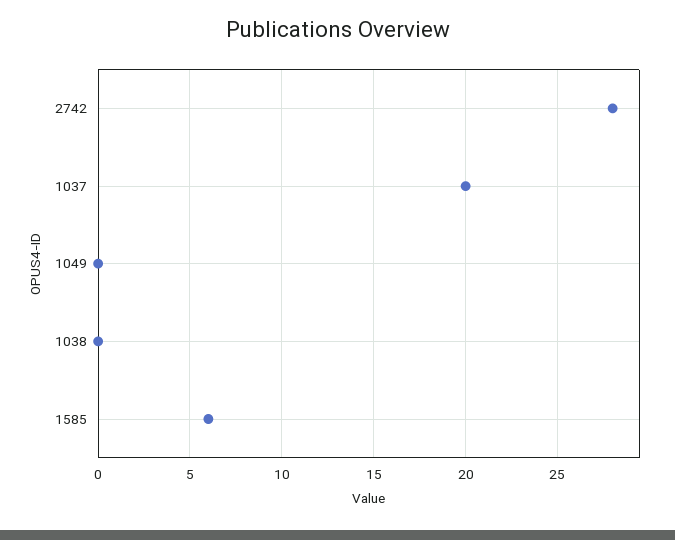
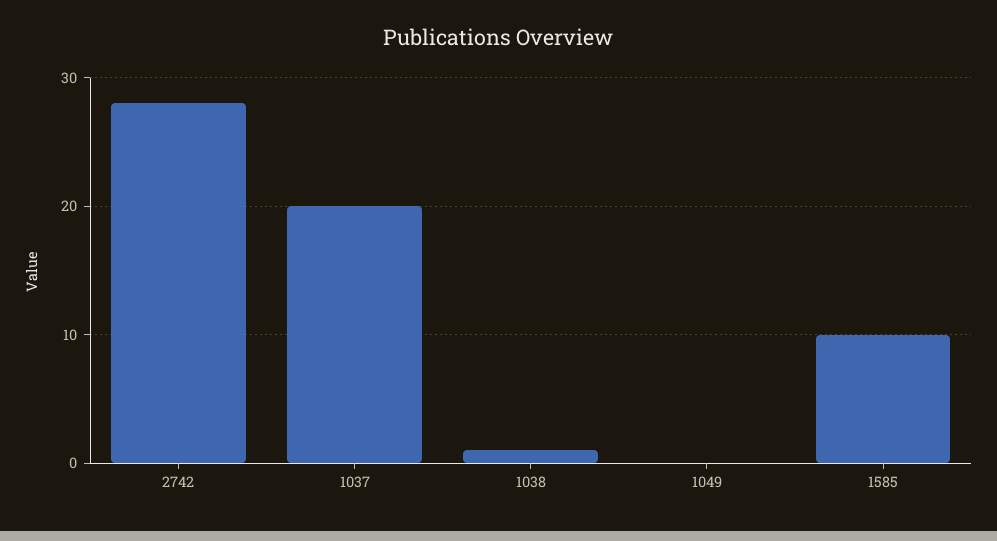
1038: 0 -> 1
1585: 6 -> 10

